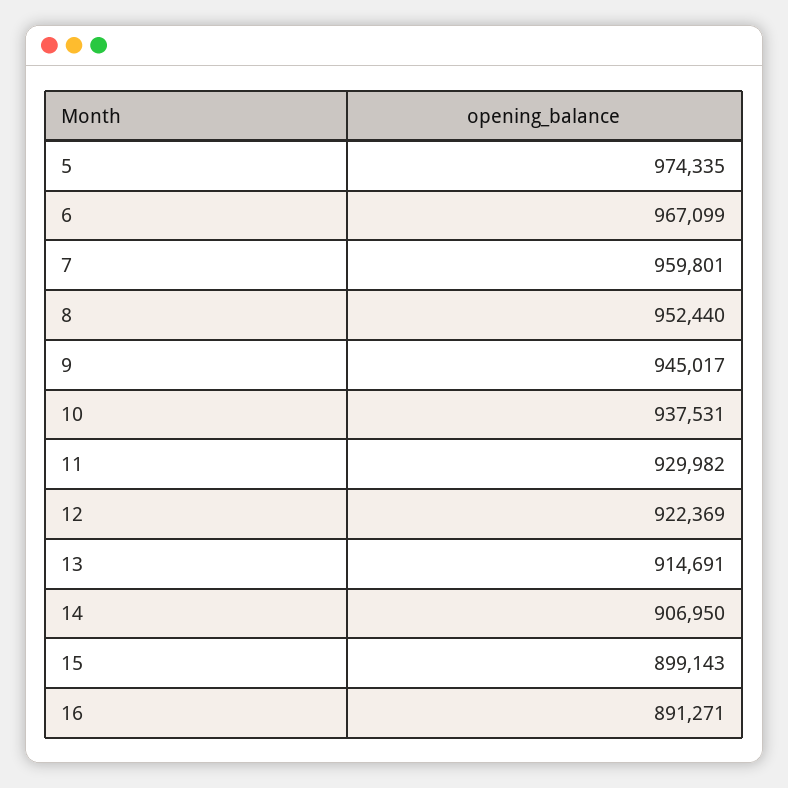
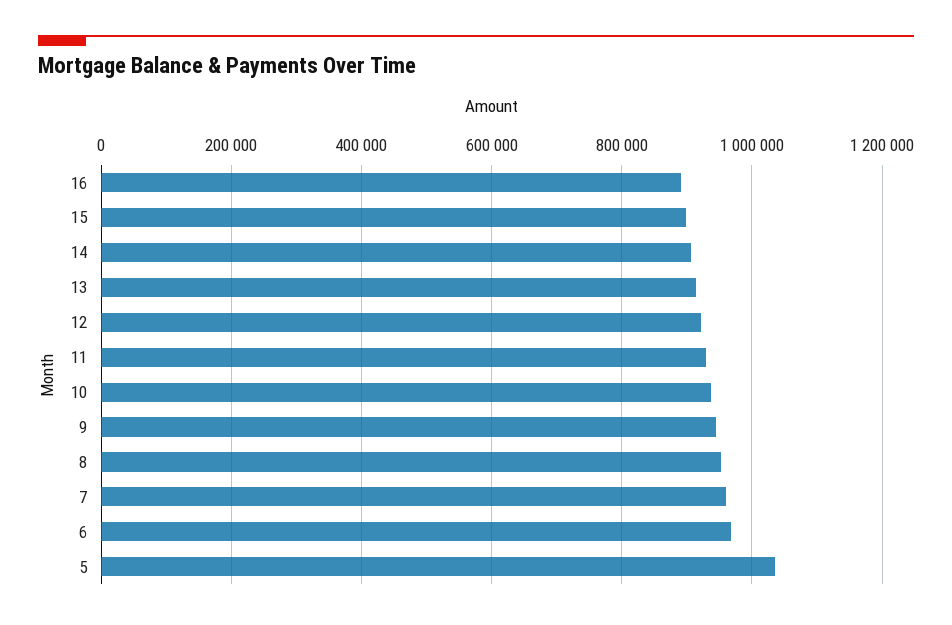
5: 974335 -> 1040000

